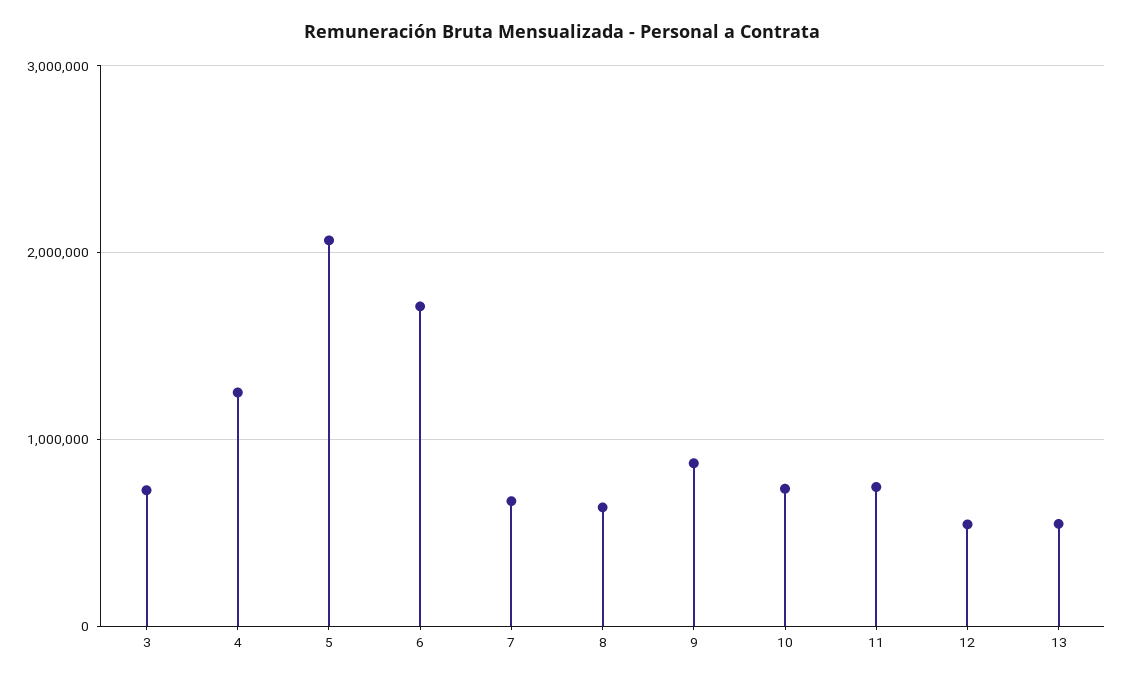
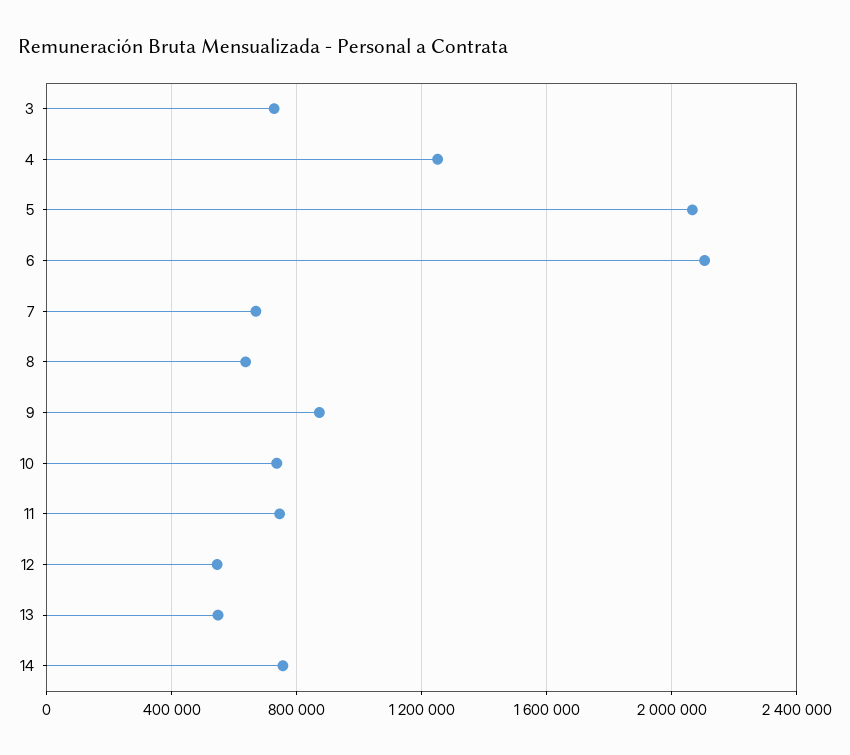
6: 1700000 -> 2100000
14: none -> 750000

